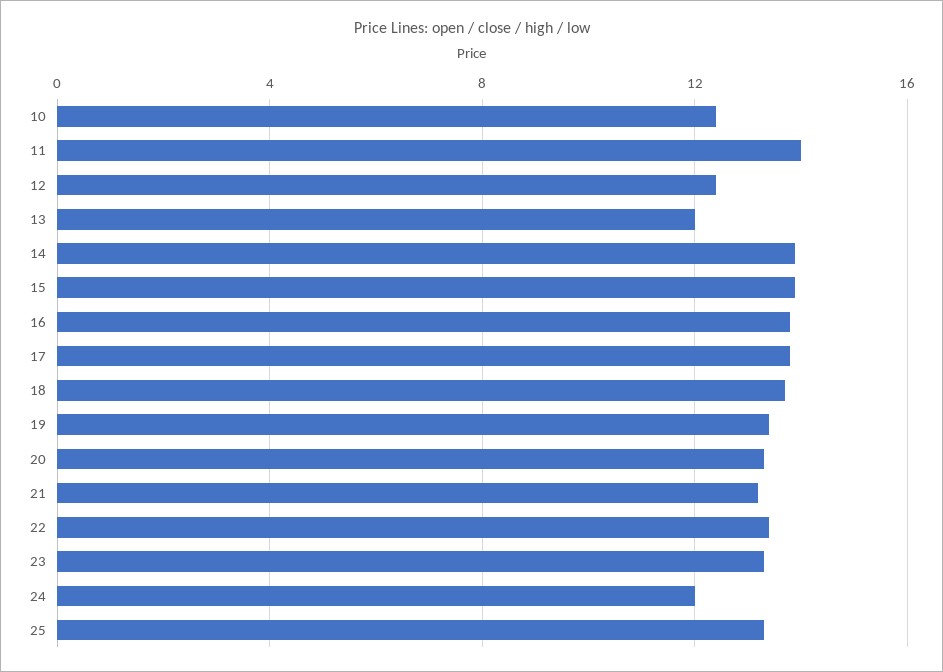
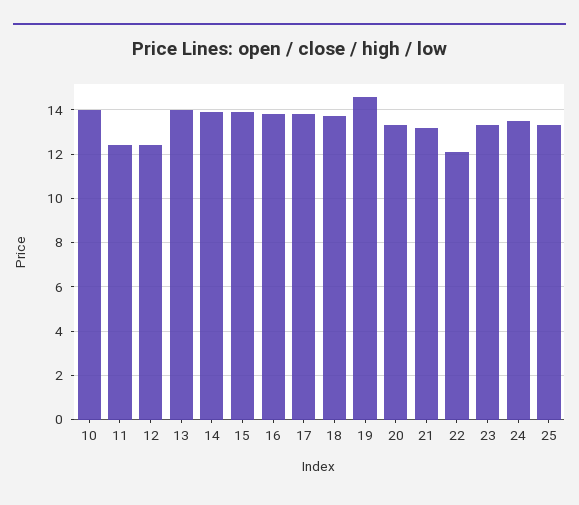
10: 12.5 -> 14
11: 14 -> 12.5
13: 12 -> 14
19: 13.5 -> 14.5
22: 13.5 -> 12
24: 12 -> 13.5

